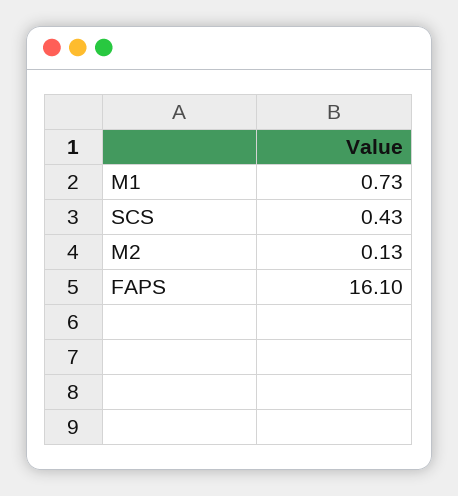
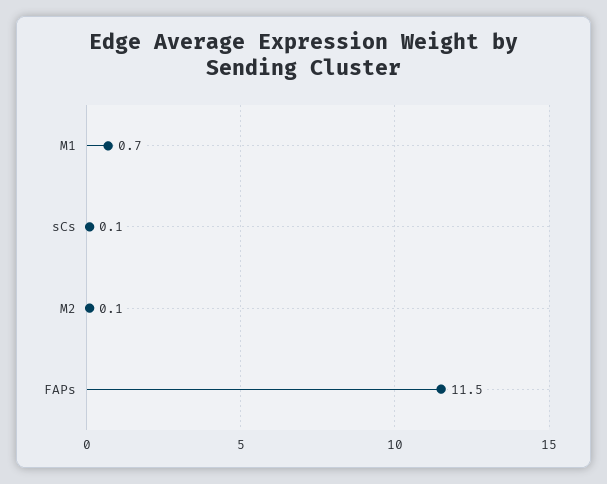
SCS: 0.43 -> 0.1
FAPS: 16.1 -> 11.5

